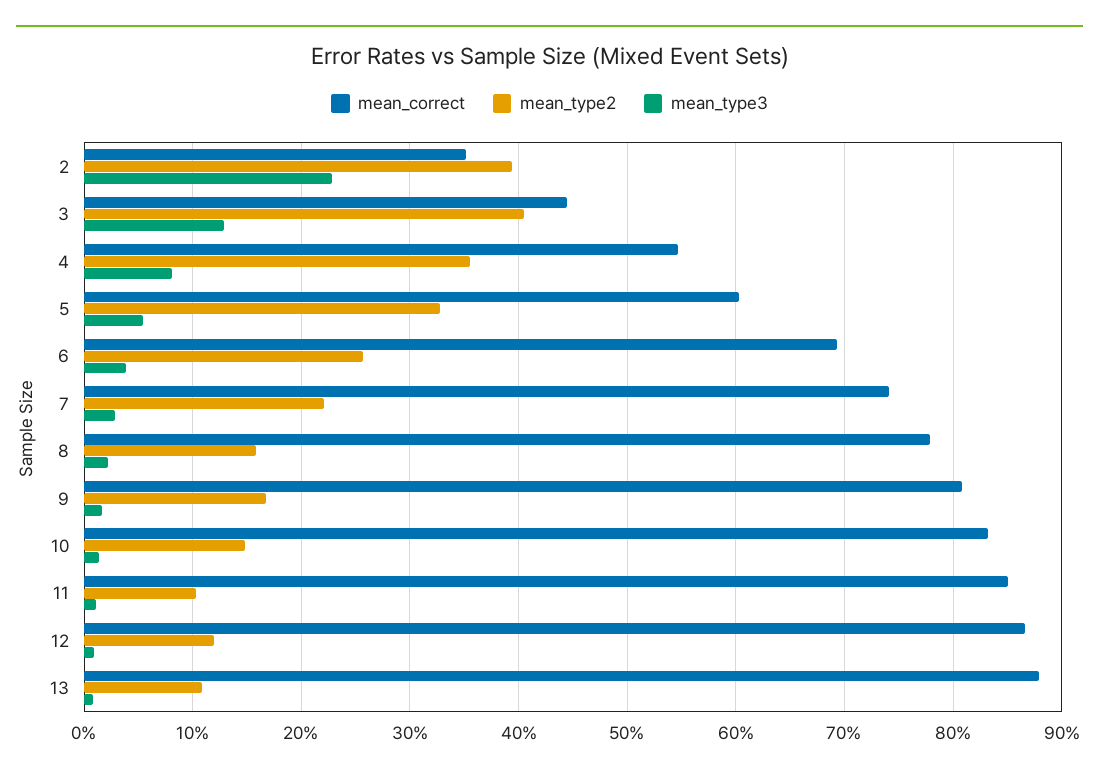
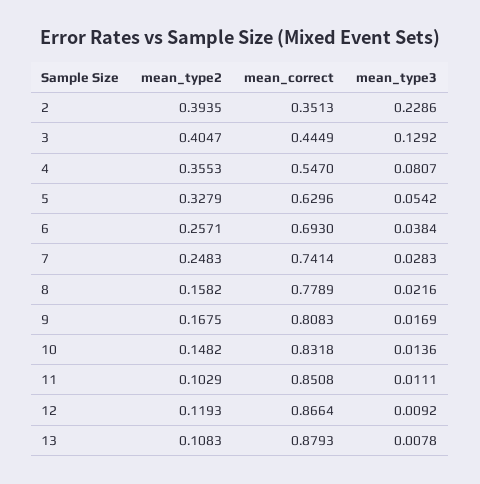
mean_correct, 5: 0.6 -> 0.6296
mean_type2, 7: 0.22 -> 0.2483

